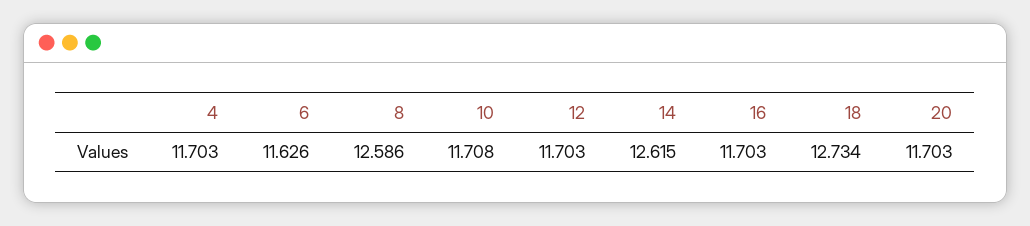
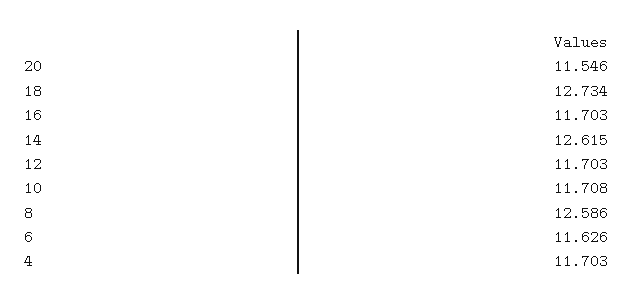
20: 11.703 -> 11.546

